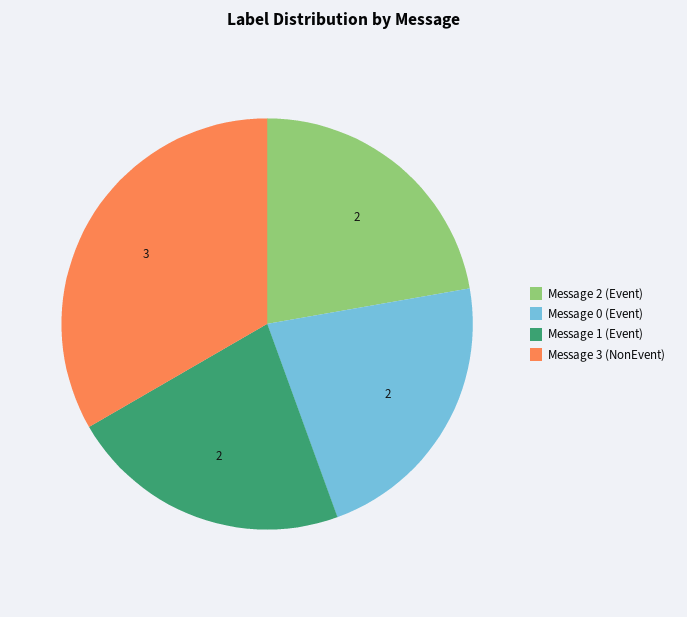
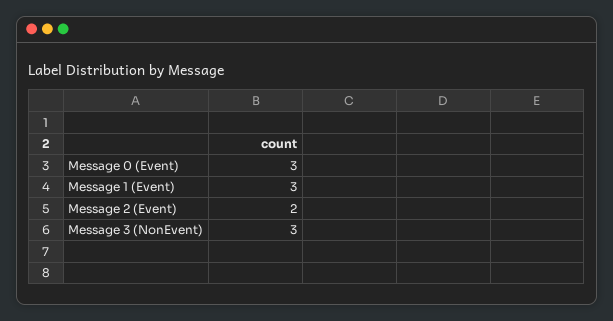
Message 0 (Event): 2 -> 3
Message 1 (Event): 2 -> 3

